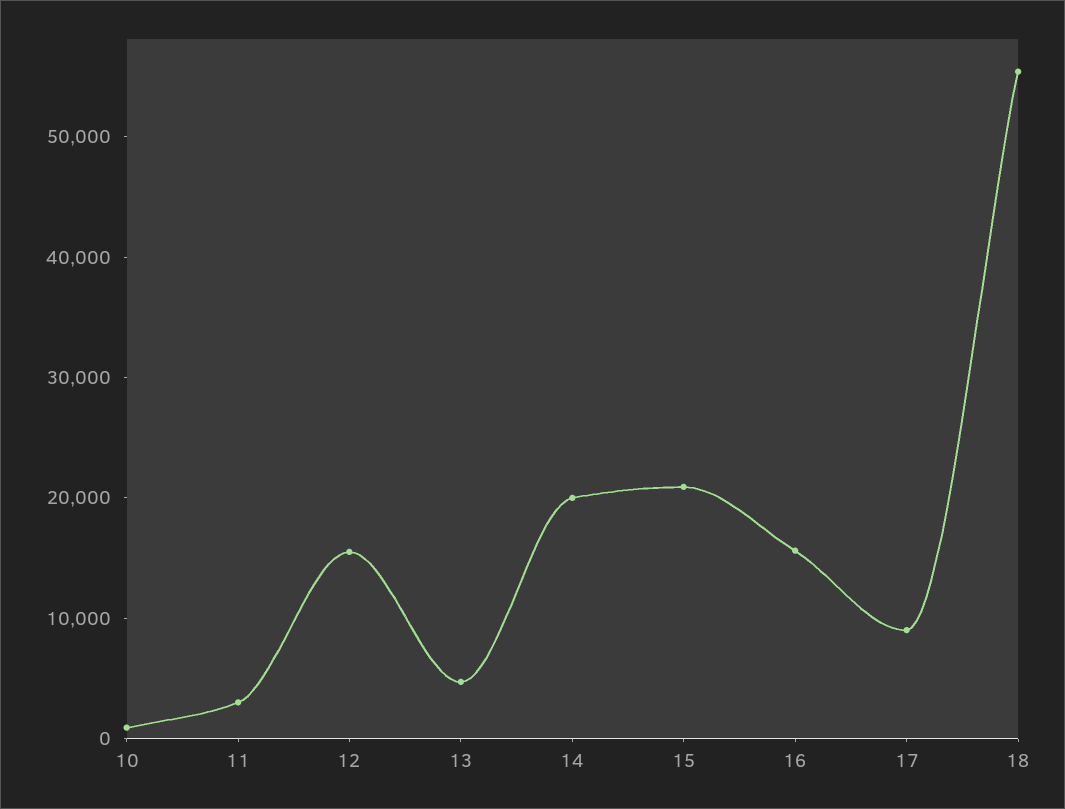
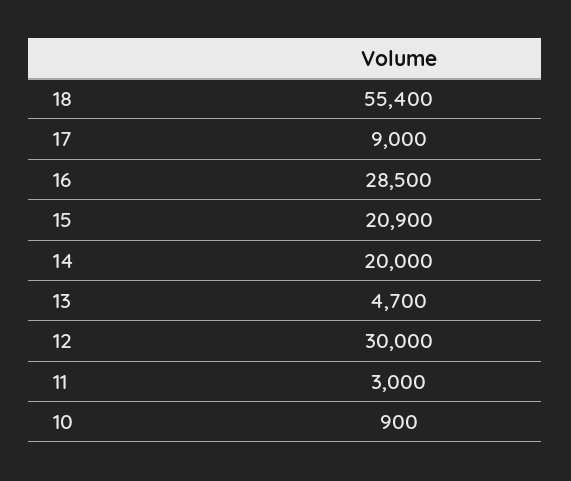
12: 16000 -> 30000
16: 16000 -> 28500

